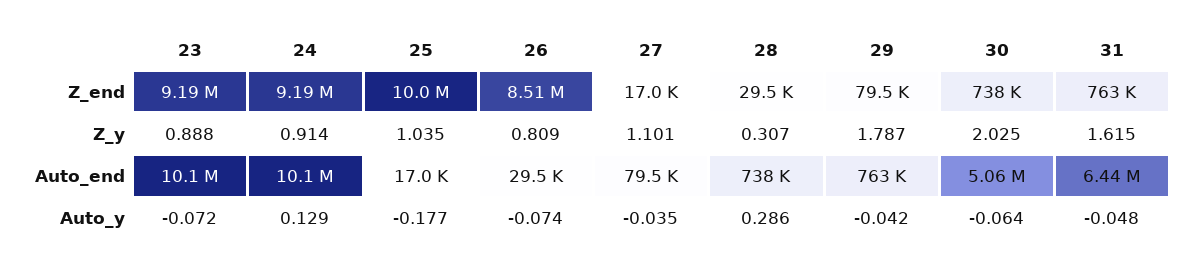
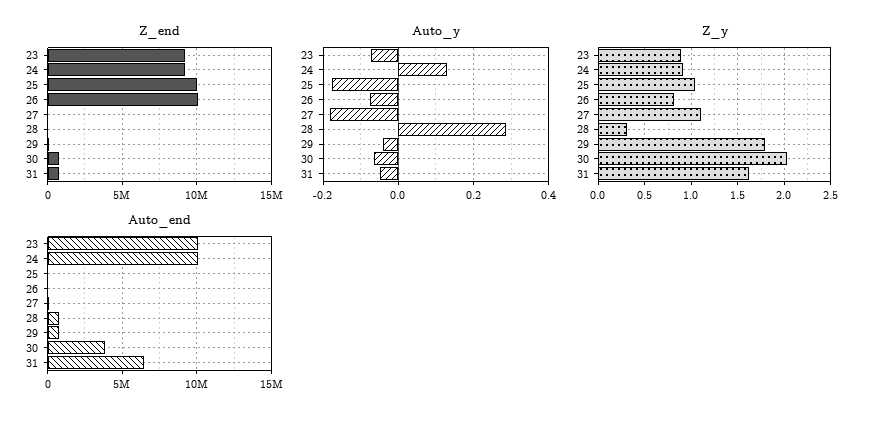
Z_end, 26: 8510000 -> 10000000
Auto_end, 30: 5060000 -> 4000000
Auto_y, 27: -0.035 -> -0.18

